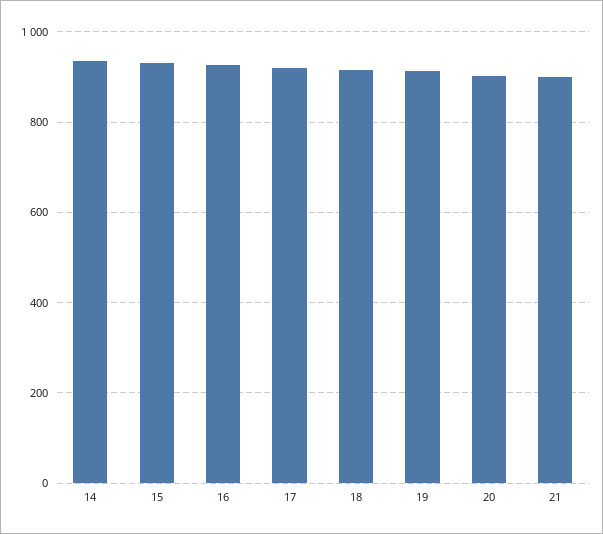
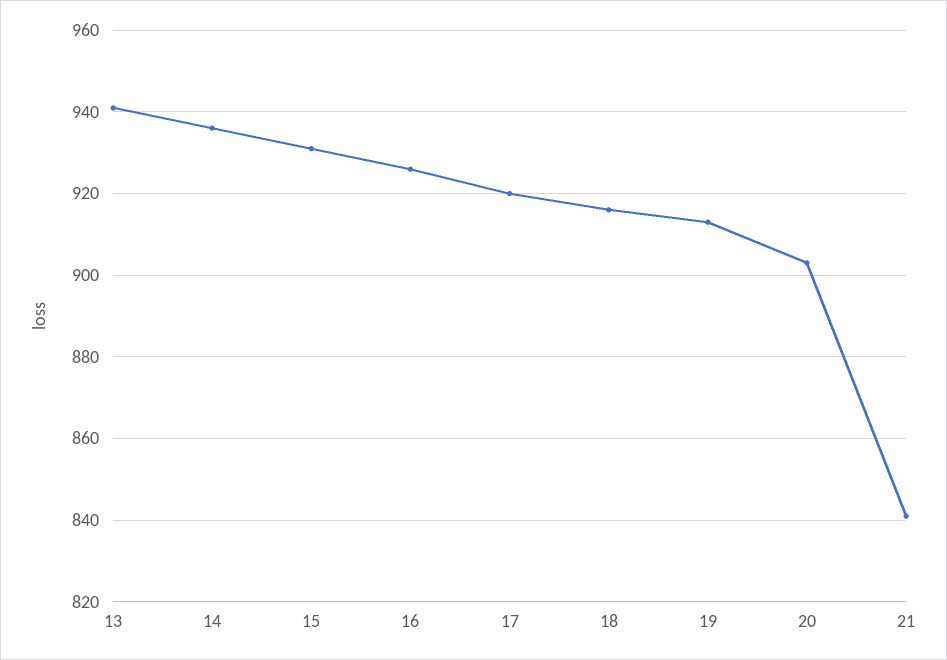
21: 900 -> 840
13: none -> 940

